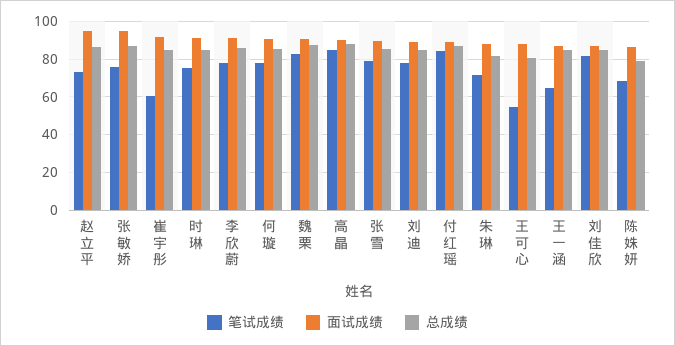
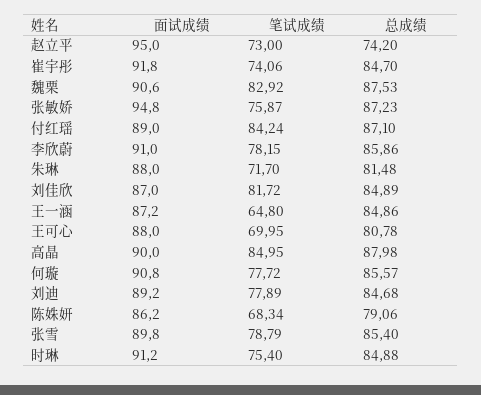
总成绩, 赵立平: 85 -> 74.2
笔试成绩, 崔宇彤: 60 -> 74.06
笔试成绩, 王可心: 55 -> 69.95

